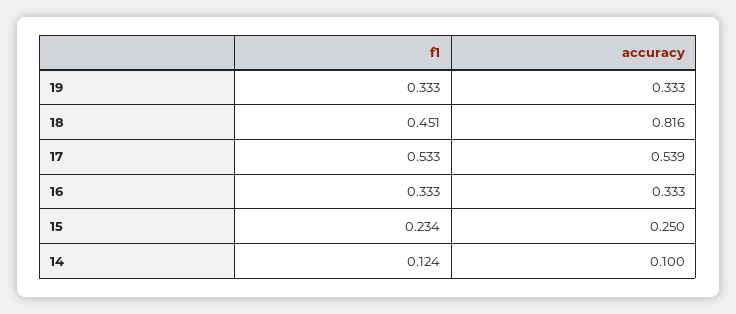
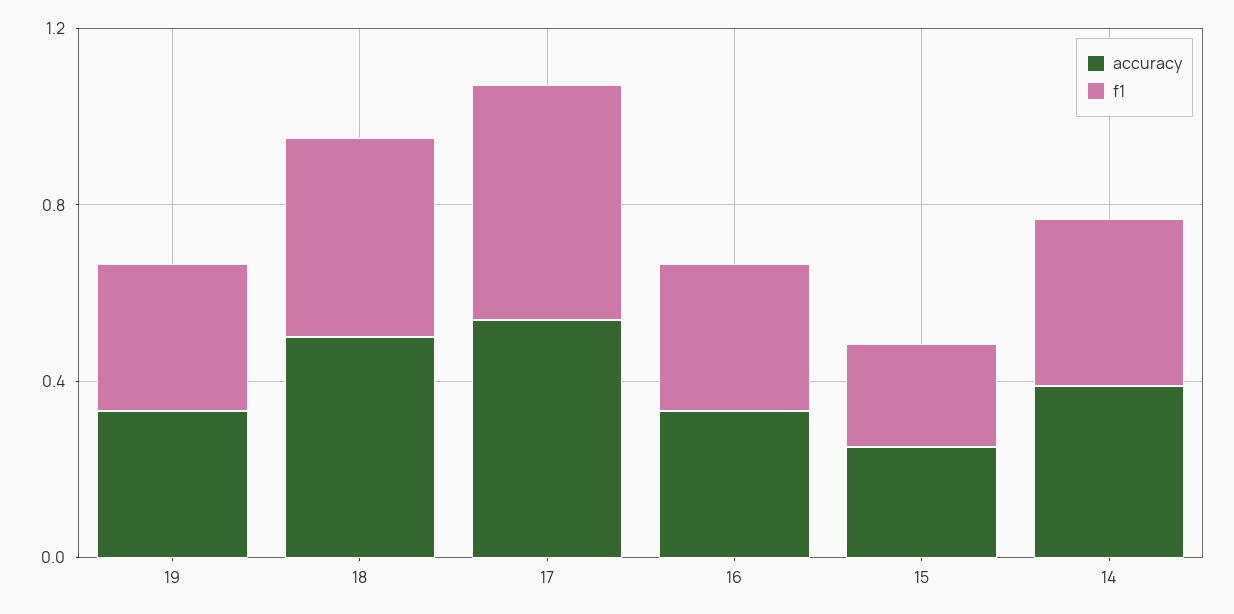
accuracy, 18: 0.816 -> 0.5
f1, 14: 0.124 -> 0.4
accuracy, 14: 0.1 -> 0.4

